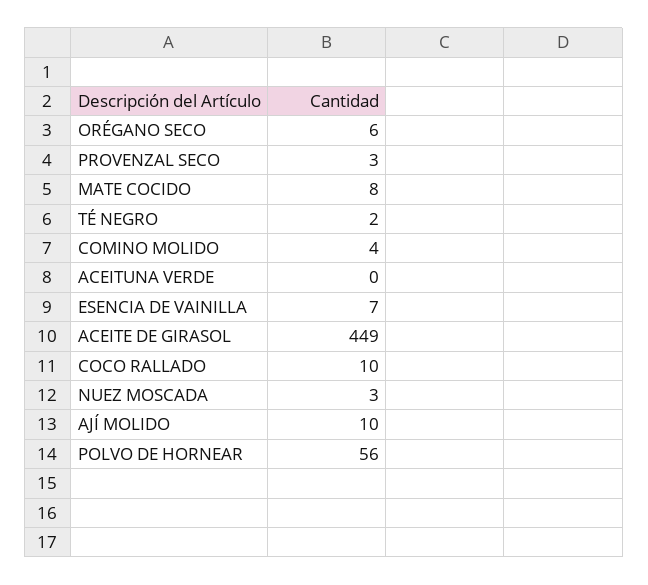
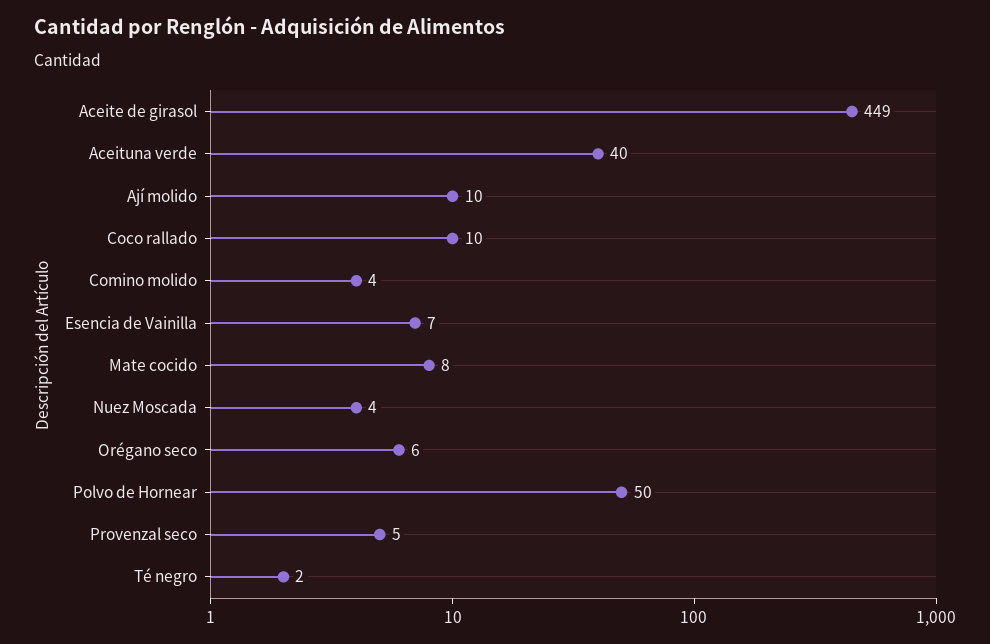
PROVENZAL SECO: 3 -> 5
ACEITUNA VERDE: 0 -> 40
NUEZ MOSCADA: 3 -> 4
POLVO DE HORNEAR: 56 -> 50

